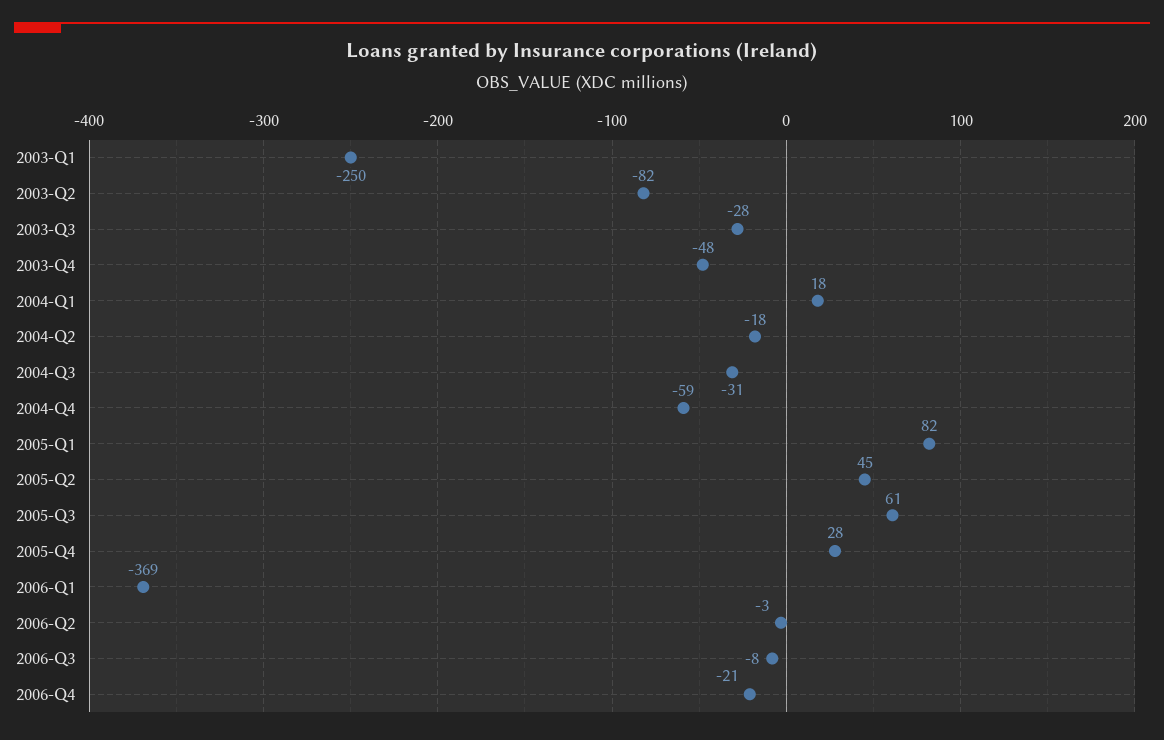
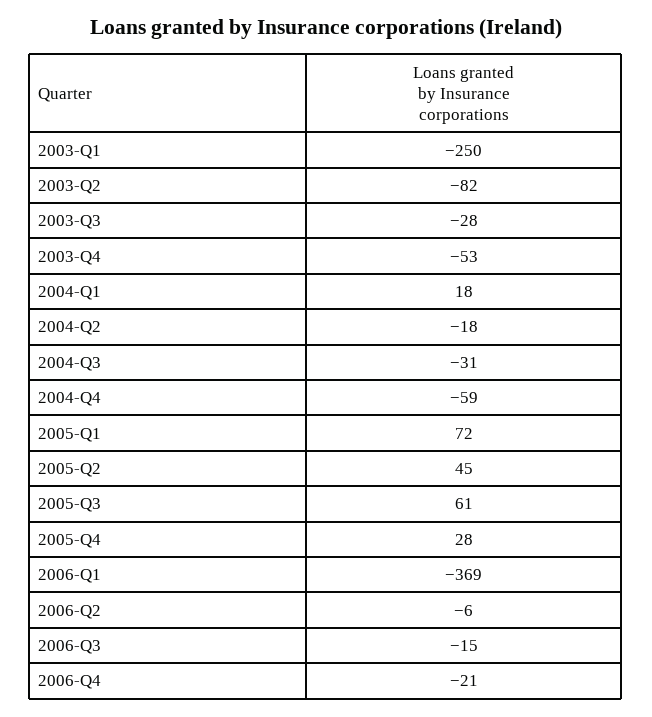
2003-Q4: -48 -> -53
2005-Q1: 82 -> 72
2006-Q2: -3 -> -6
2006-Q3: -8 -> -15

